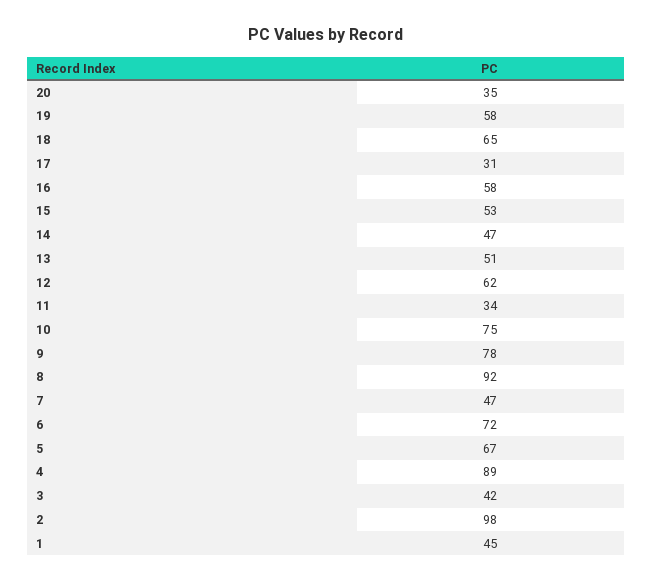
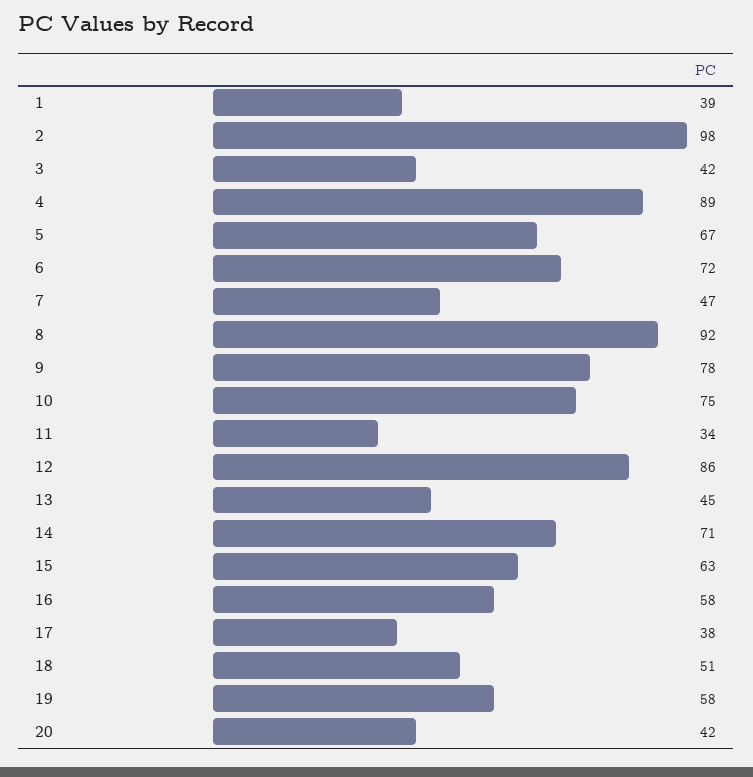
20: 35 -> 42
18: 65 -> 51
17: 31 -> 38
15: 53 -> 63
14: 47 -> 71
13: 51 -> 45
12: 62 -> 86
1: 45 -> 39

